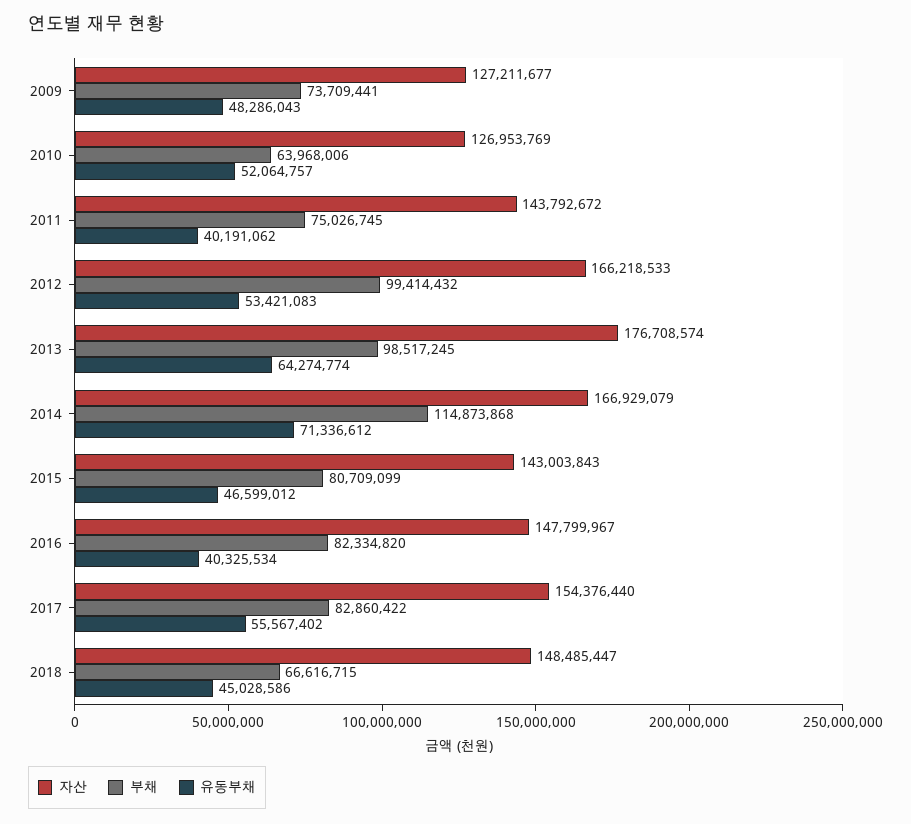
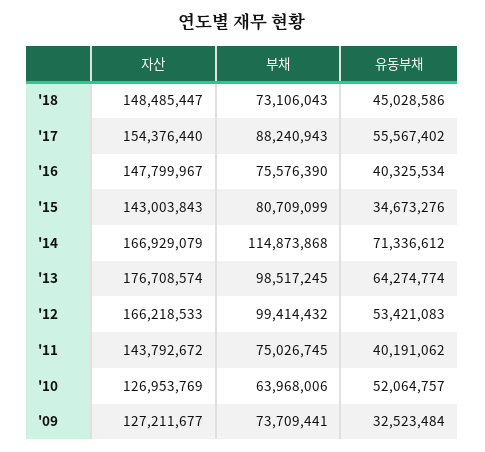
유동부채, 2009: 48286043 -> 32523484
유동부채, 2015: 46599012 -> 34673276
부채, 2016: 82334820 -> 75576390
부채, 2017: 82860422 -> 88240943
부채, 2018: 66616715 -> 73106043

